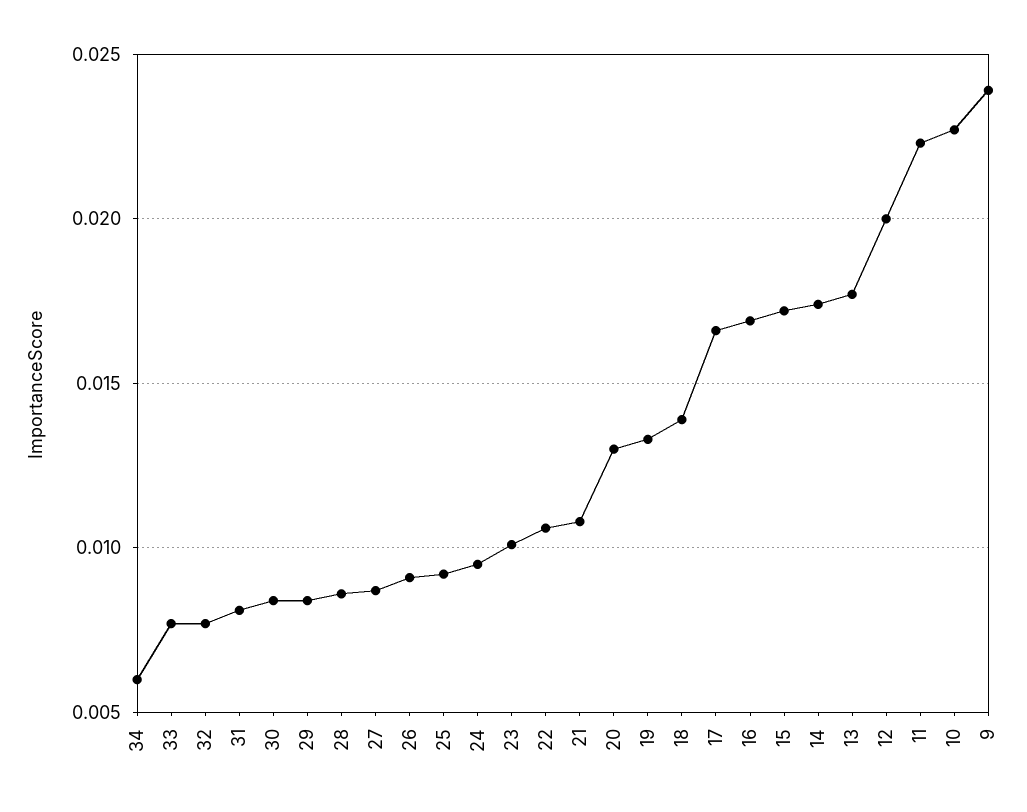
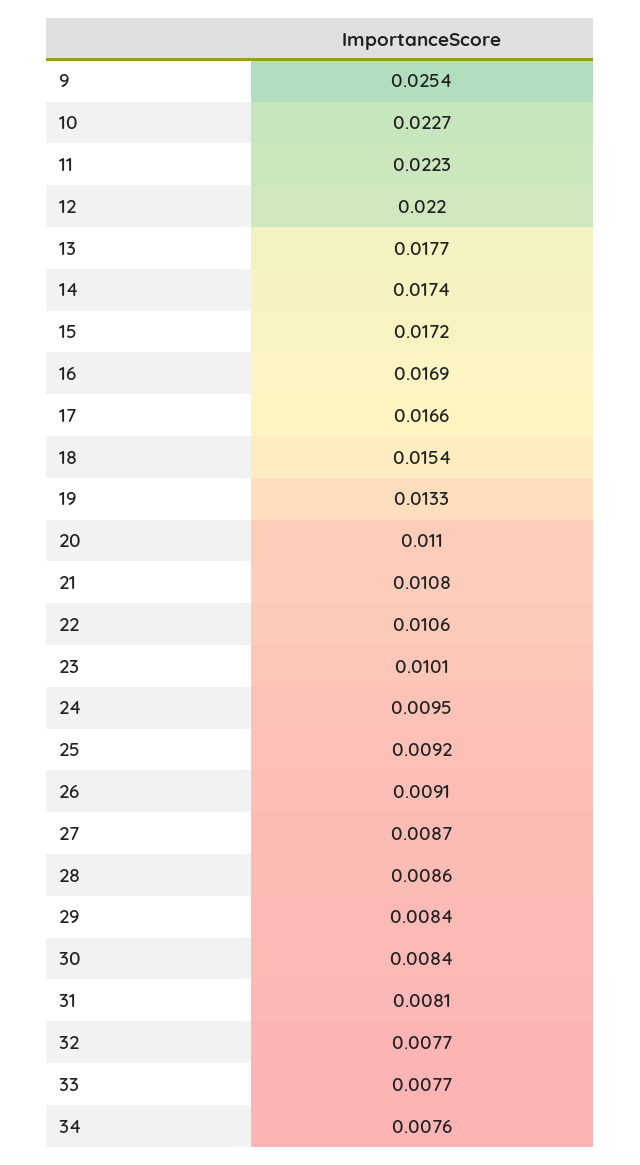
34: 0.006 -> 0.0076
20: 0.013 -> 0.011
18: 0.014 -> 0.0154
12: 0.02 -> 0.022
9: 0.024 -> 0.0254

